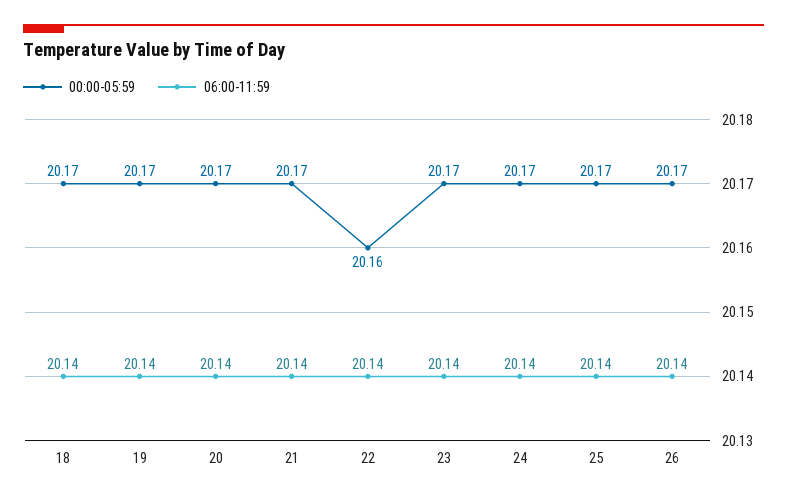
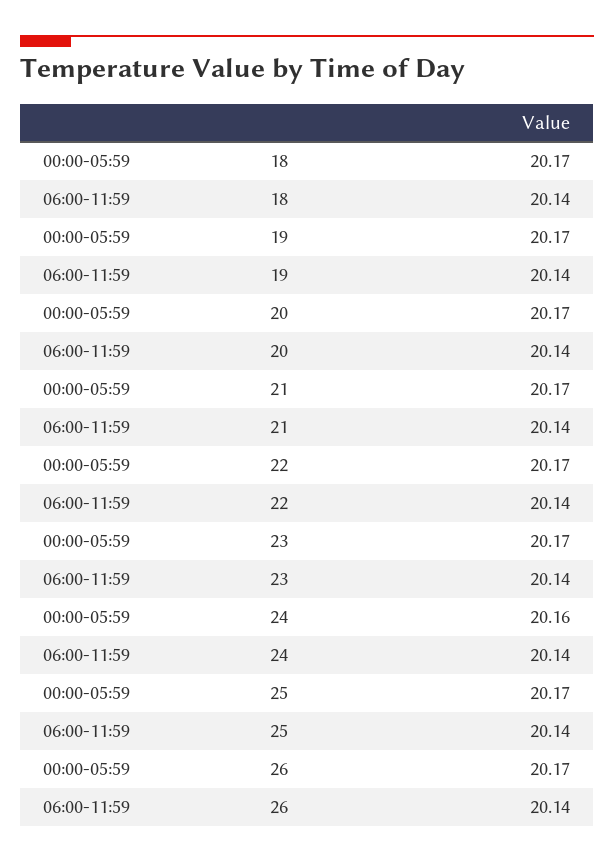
00:00-05:59, 22: 20.16 -> 20.17
00:00-05:59, 24: 20.17 -> 20.16

